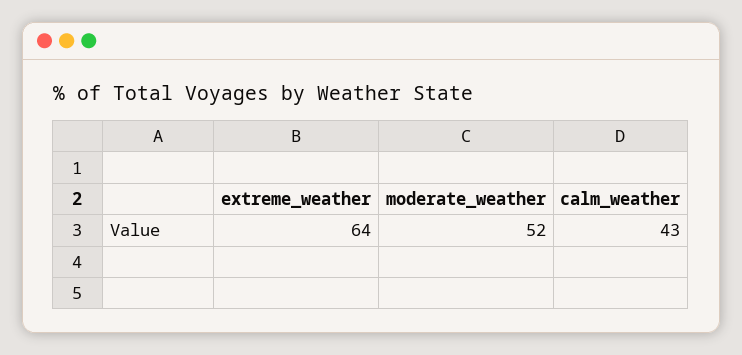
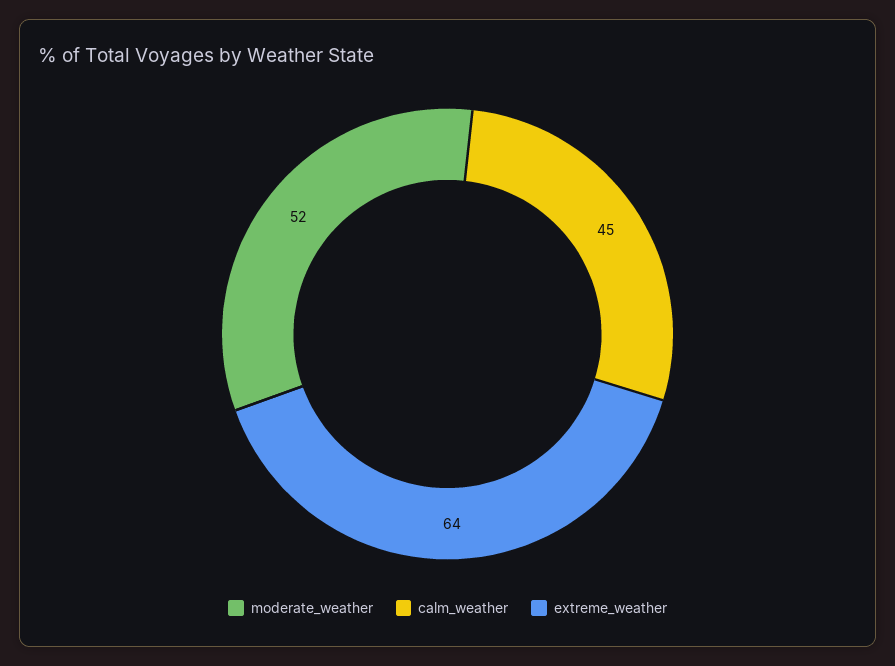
calm_weather: 43 -> 45

